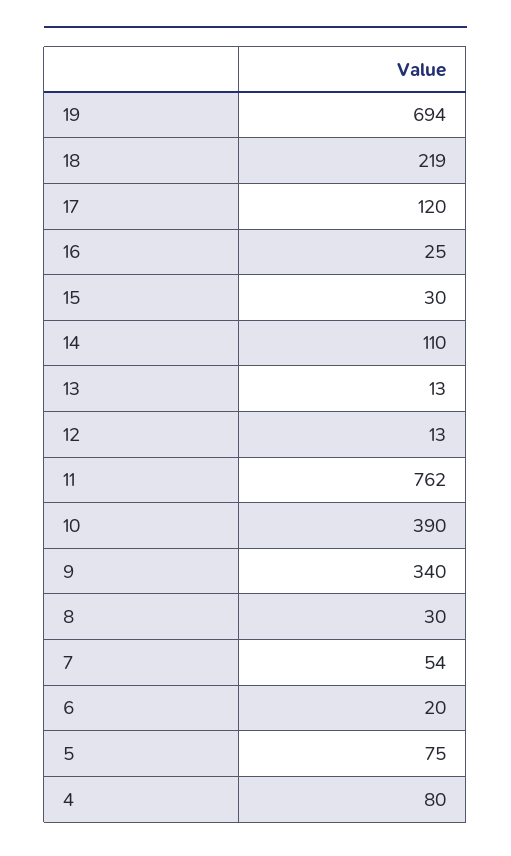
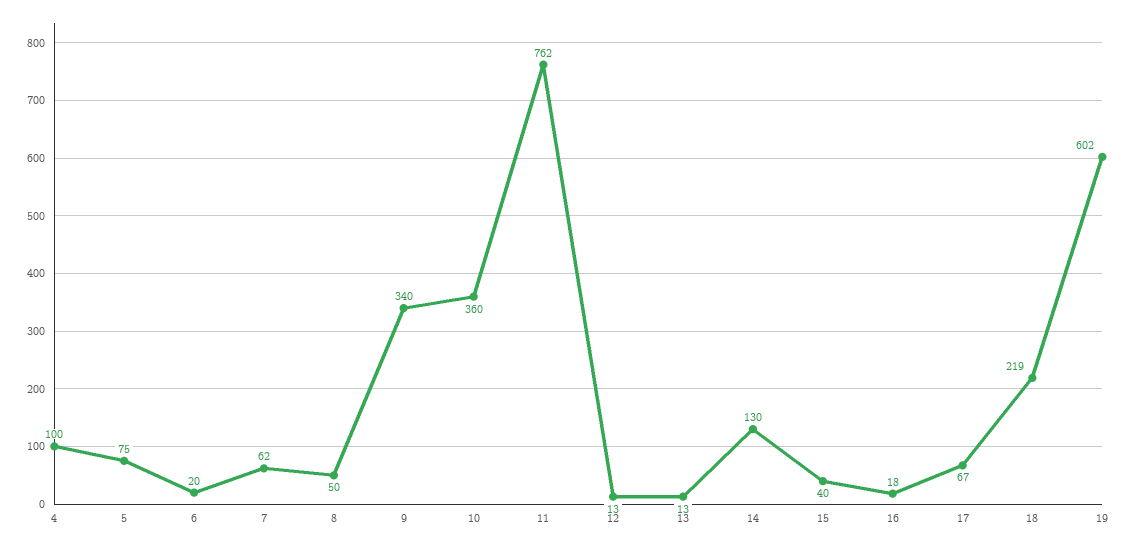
19: 694 -> 602
17: 120 -> 67
16: 25 -> 18
15: 30 -> 40
14: 110 -> 130
10: 390 -> 360
8: 30 -> 50
7: 54 -> 62
4: 80 -> 100

